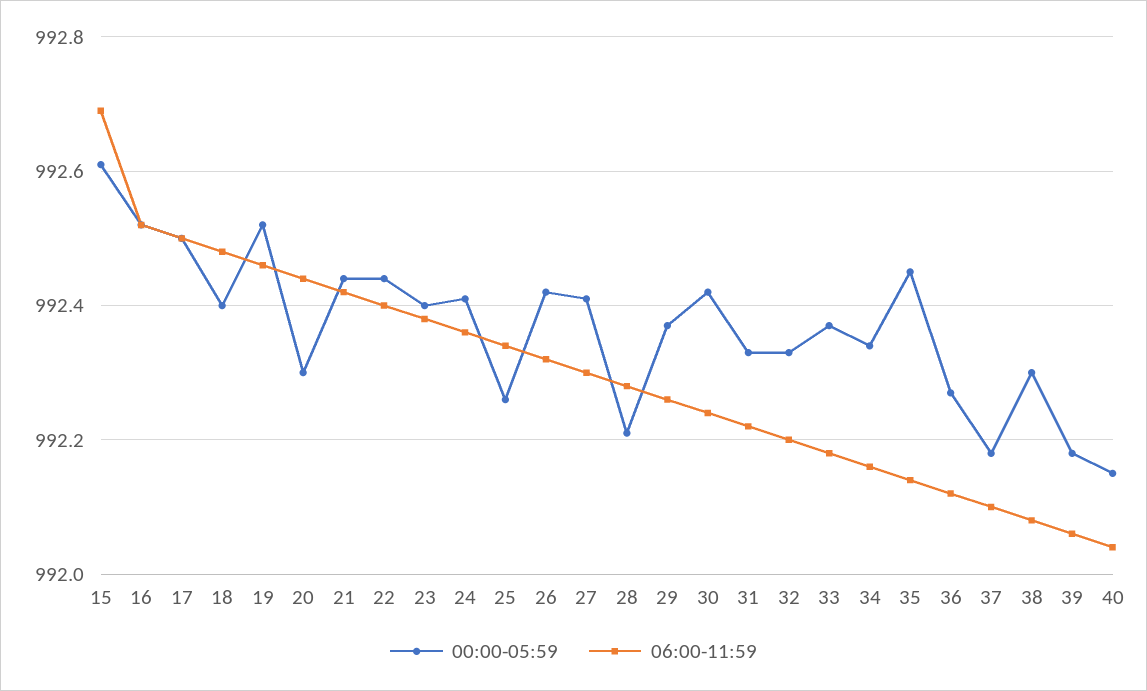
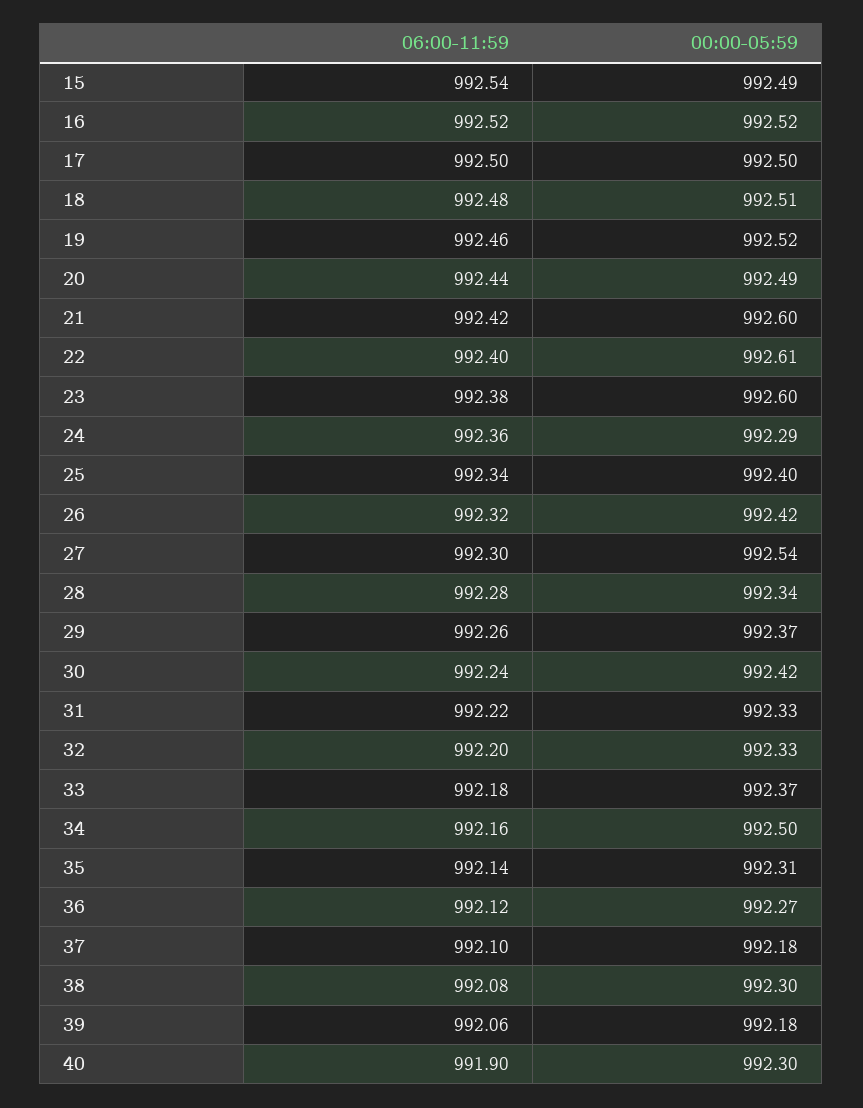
00:00-05:59, 15: 992.6 -> 992.49
06:00-11:59, 15: 992.7 -> 992.54
00:00-05:59, 18: 992.4 -> 992.51
00:00-05:59, 20: 992.3 -> 992.49
00:00-05:59, 21: 992.45 -> 992.6
00:00-05:59, 22: 992.45 -> 992.61
00:00-05:59, 23: 992.4 -> 992.6
00:00-05:59, 24: 992.4 -> 992.29
00:00-05:59, 25: 992.25 -> 992.4
00:00-05:59, 27: 992.4 -> 992.54
00:00-05:59, 28: 992.2 -> 992.34
00:00-05:59, 34: 992.35 -> 992.5
00:00-05:59, 35: 992.45 -> 992.31
00:00-05:59, 40: 992.15 -> 992.3
06:00-11:59, 40: 992.05 -> 991.9

